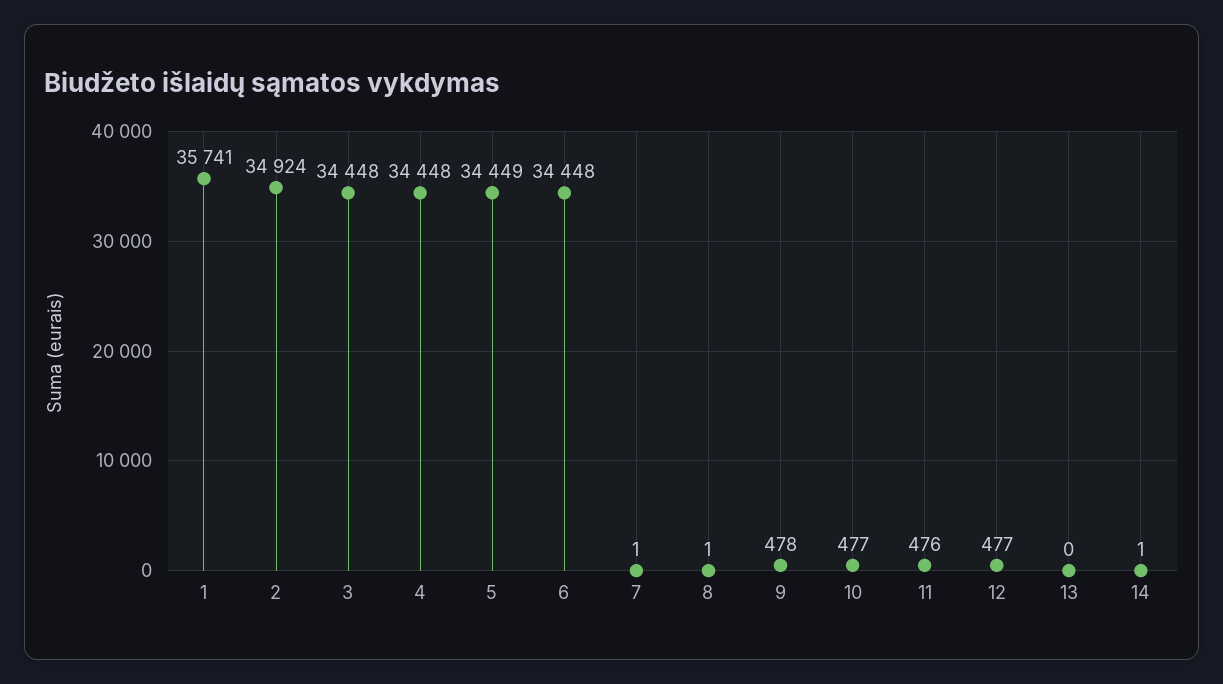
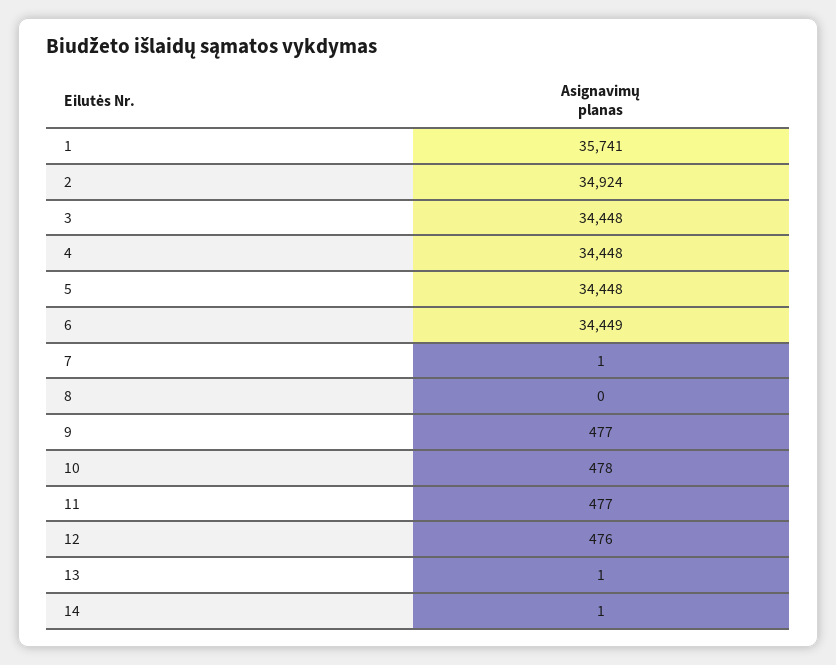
5: 34449 -> 34448
6: 34448 -> 34449
8: 1 -> 0
9: 478 -> 477
10: 477 -> 478
11: 476 -> 477
12: 477 -> 476
13: 0 -> 1

